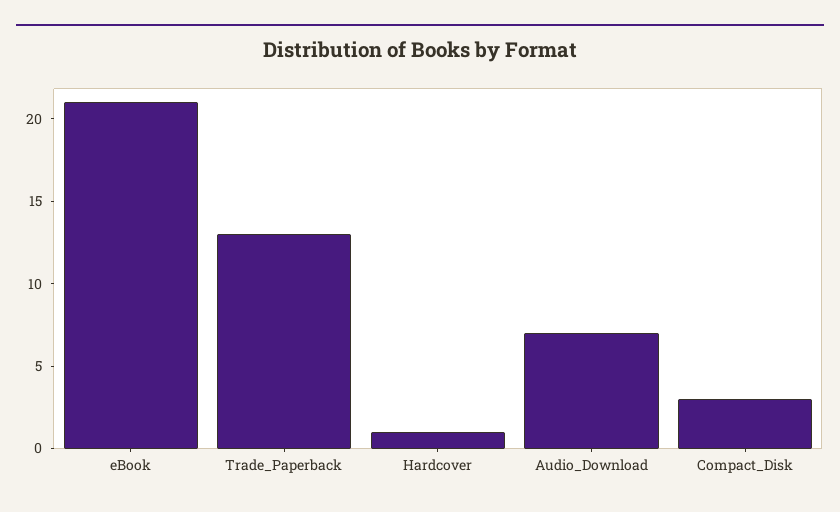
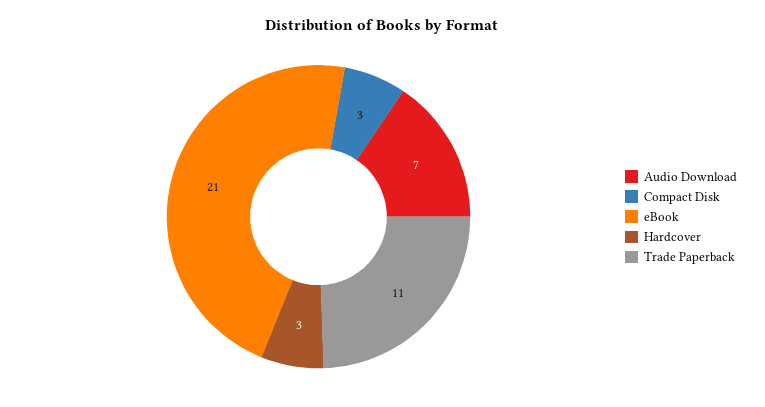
Trade_Paperback: 13 -> 11
Hardcover: 1 -> 3

